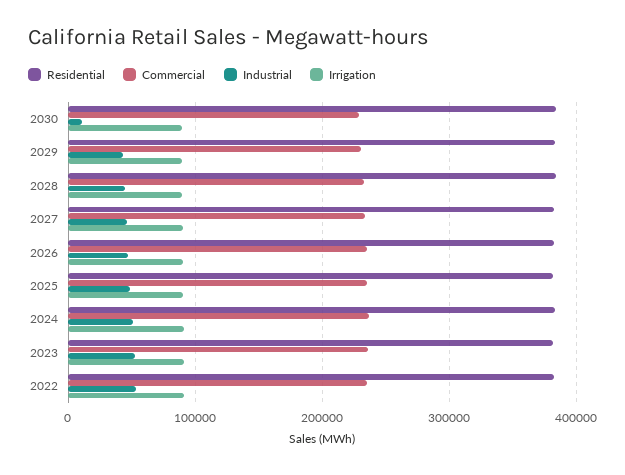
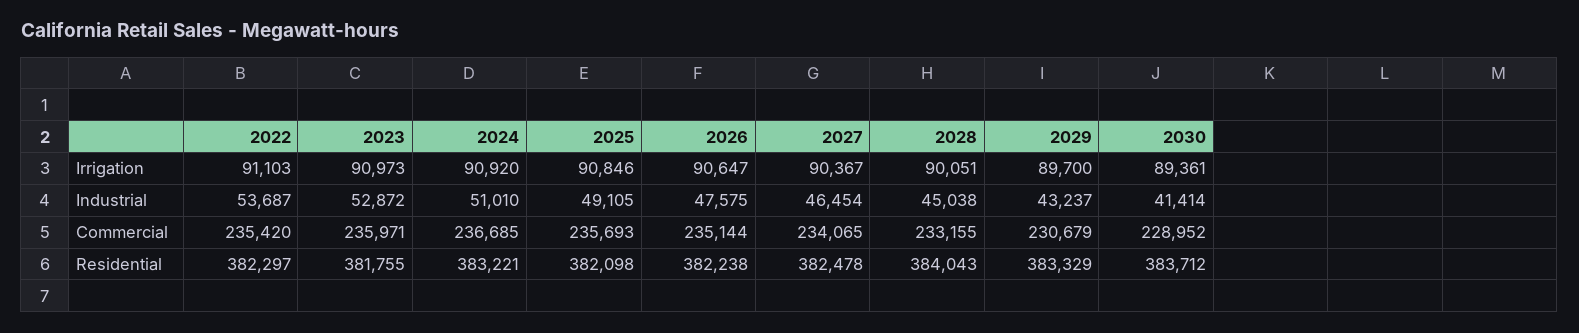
Industrial, 2030: 10000 -> 41414

